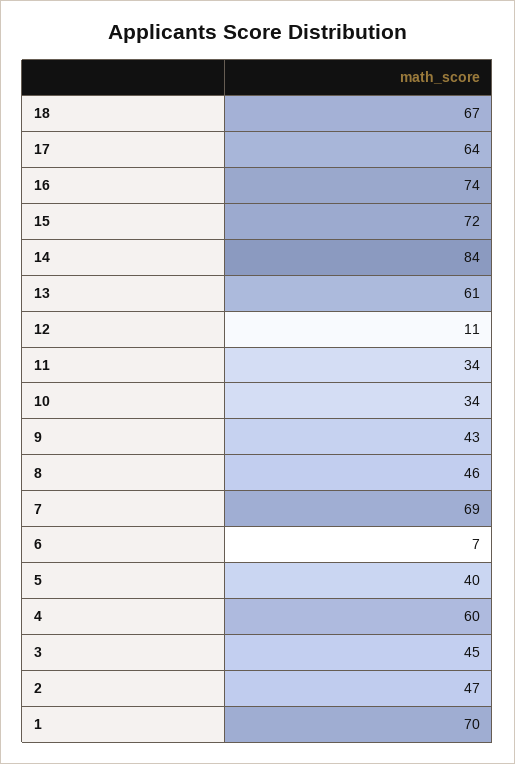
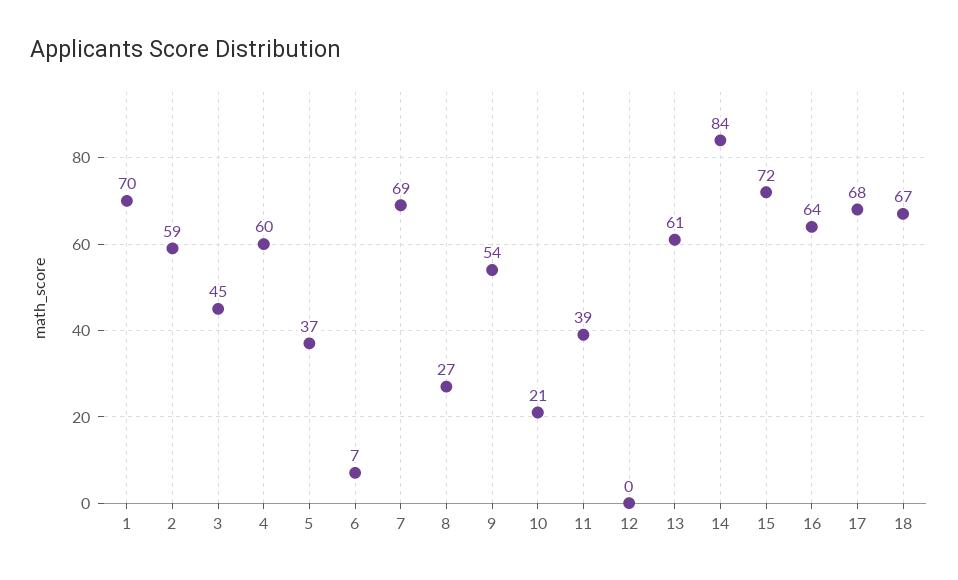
17: 64 -> 68
16: 74 -> 64
12: 11 -> 0
11: 34 -> 39
10: 34 -> 21
9: 43 -> 54
8: 46 -> 27
5: 40 -> 37
2: 47 -> 59

